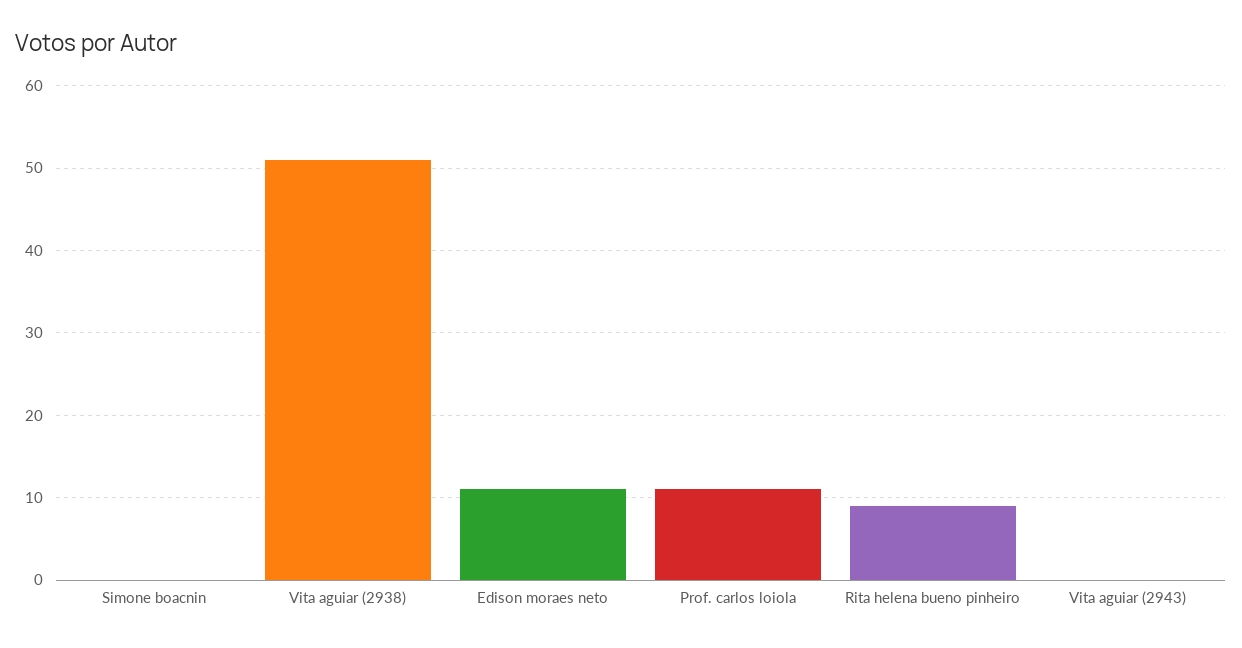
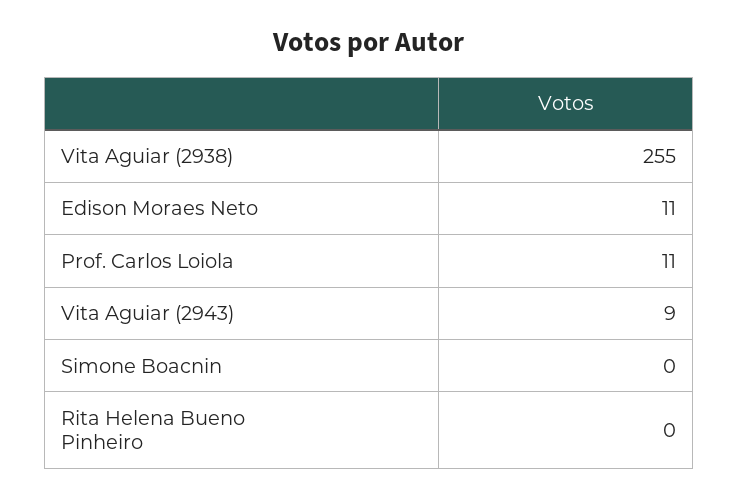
Vita aguiar (2938): 51 -> 255
Rita helena bueno pinheiro: 9 -> 0
Vita aguiar (2943): 0 -> 9

